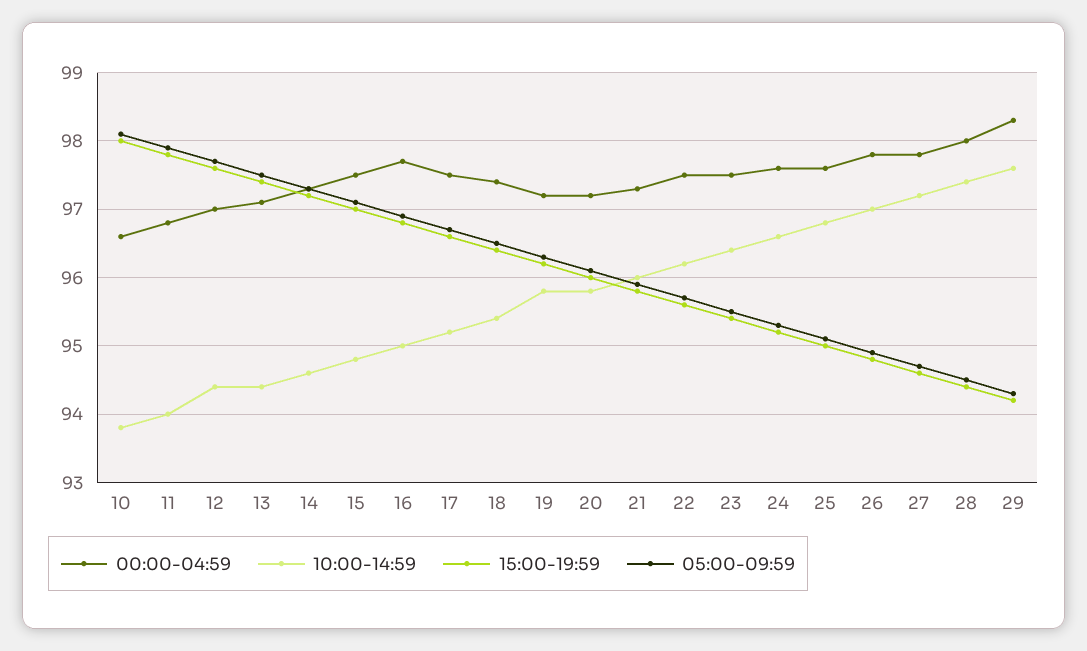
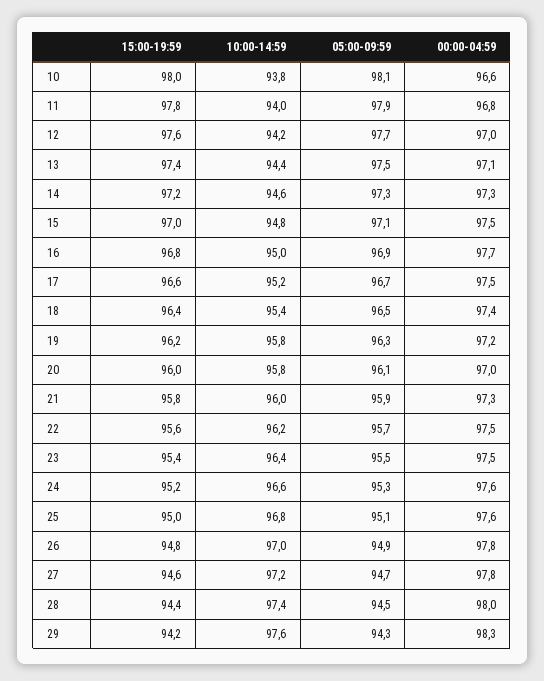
10:00-14:59, 12: 94.4 -> 94.2
00:00-04:59, 20: 97.2 -> 97

